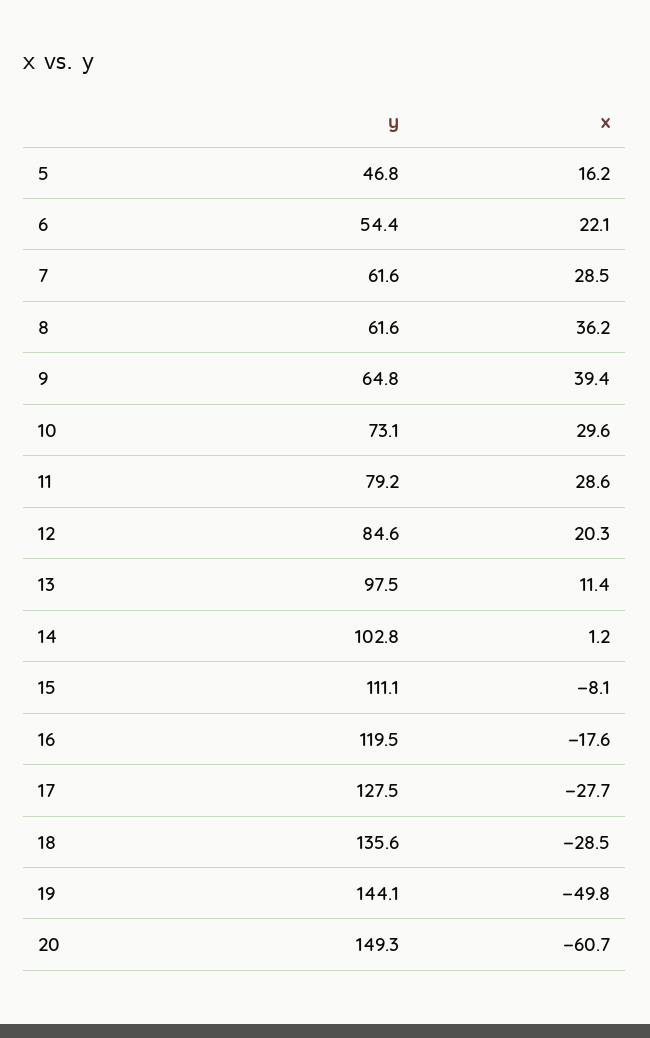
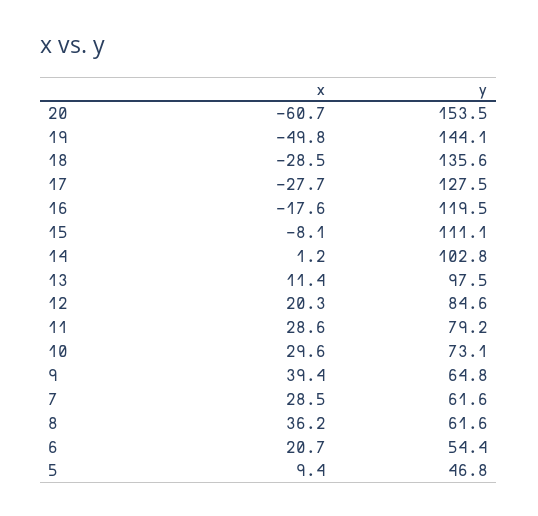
x, 5: 16.2 -> 9.4
x, 6: 22.1 -> 20.7
y, 20: 149.3 -> 153.5

